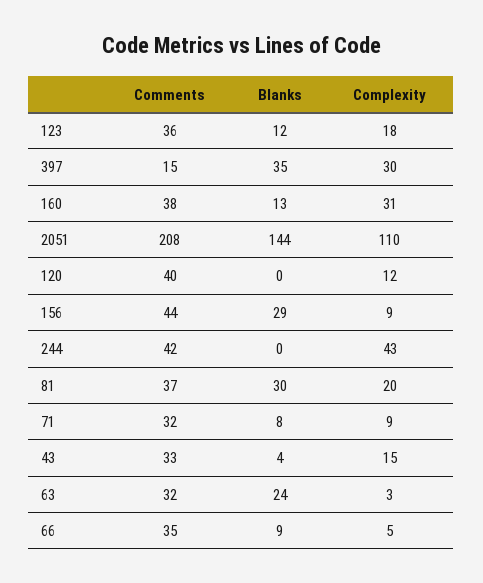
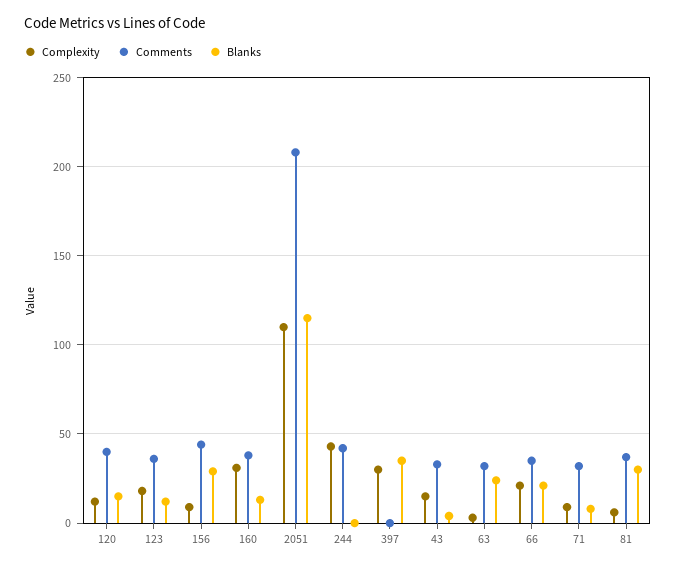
Comments, 397: 15 -> 0
Blanks, 2051: 144 -> 115
Blanks, 120: 0 -> 15
Complexity, 81: 20 -> 5
Blanks, 66: 9 -> 20
Complexity, 66: 5 -> 20

